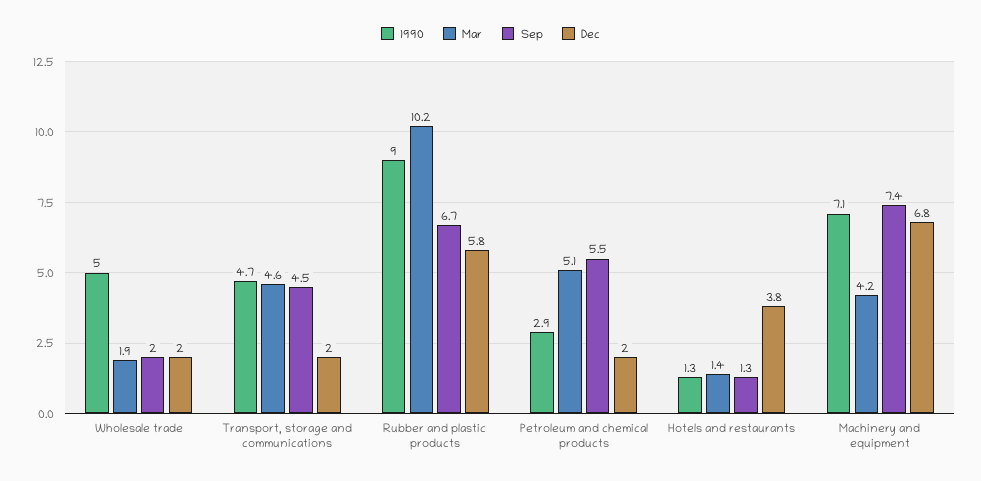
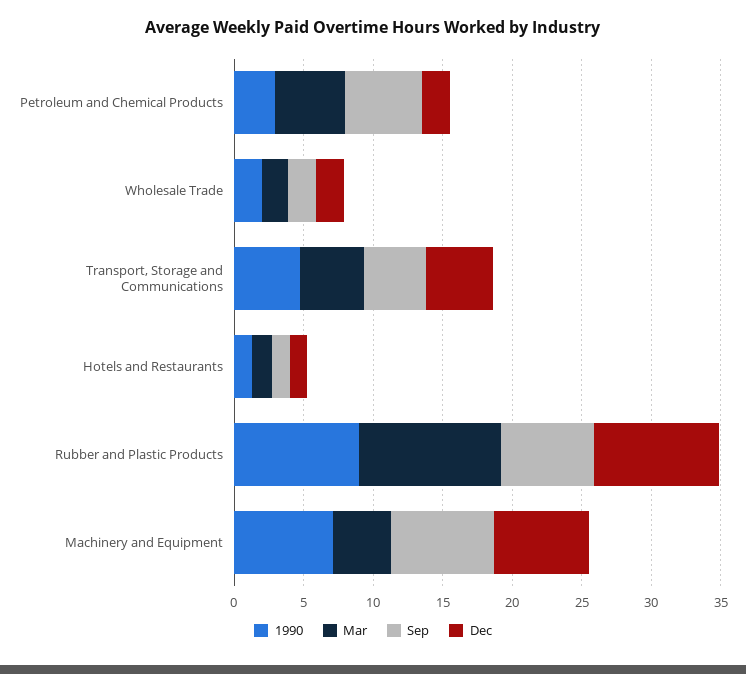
1990, Wholesale trade: 5 -> 2
Dec, Transport, storage and communications: 2 -> 5
Dec, Rubber and plastic products: 5.8 -> 9
Dec, Hotels and restaurants: 3.8 -> 1

